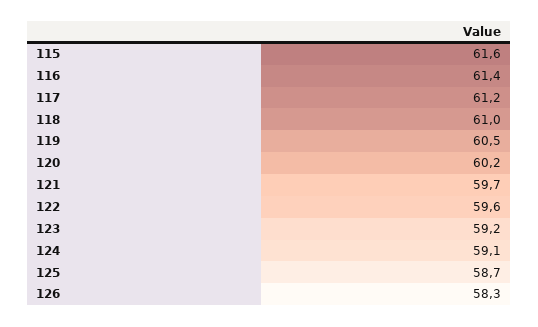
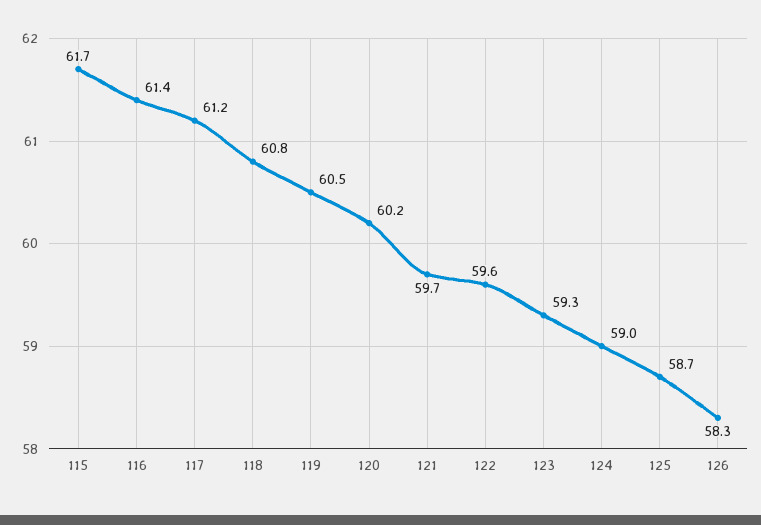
115: 61.6 -> 61.7
118: 61 -> 60.8
123: 59.2 -> 59.3
124: 59.1 -> 59

